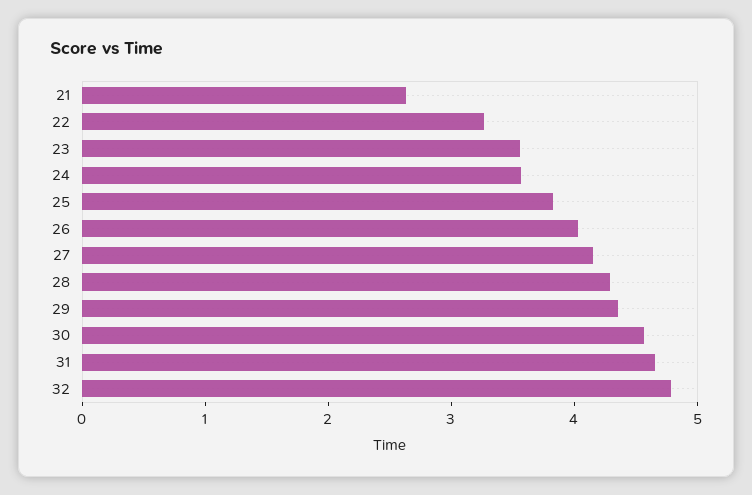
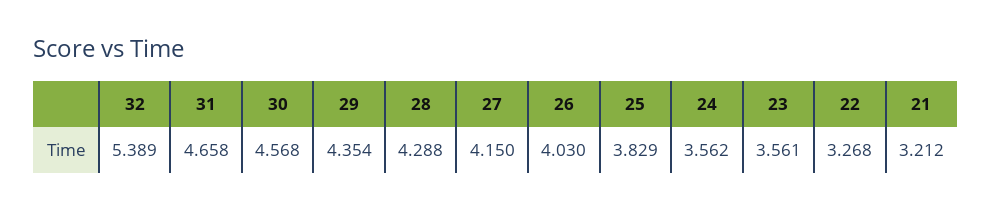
21: 2.6 -> 3.212
32: 4.8 -> 5.389

